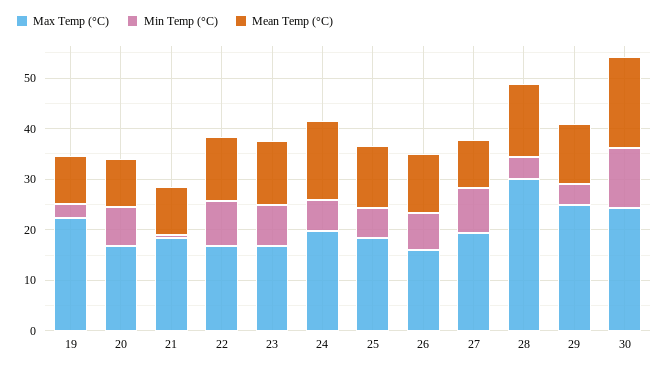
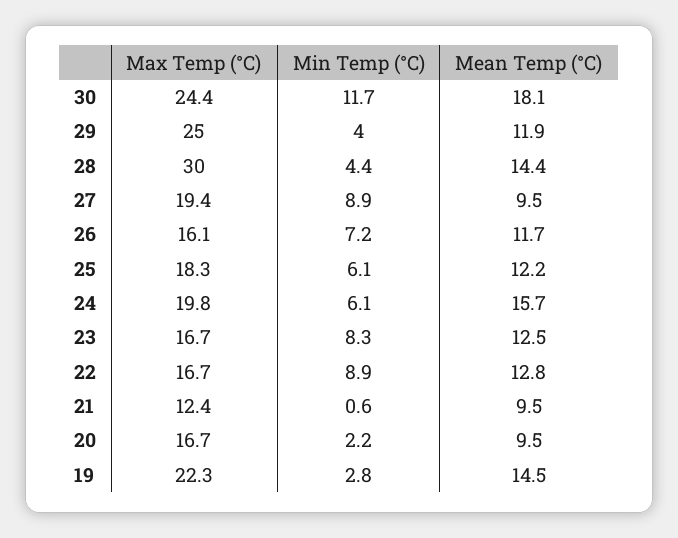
Mean Temp (°C), 19: 10 -> 14.5
Min Temp (°C), 20: 8 -> 2.2
Max Temp (°C), 21: 18 -> 12.4

